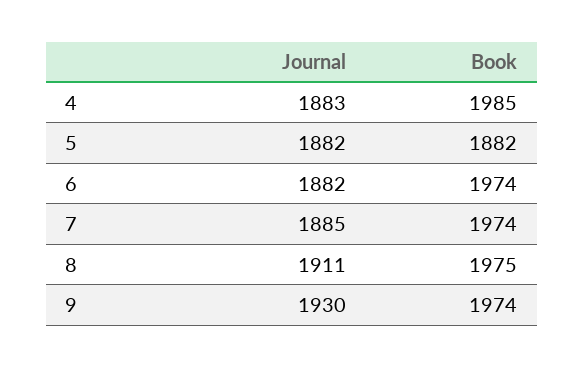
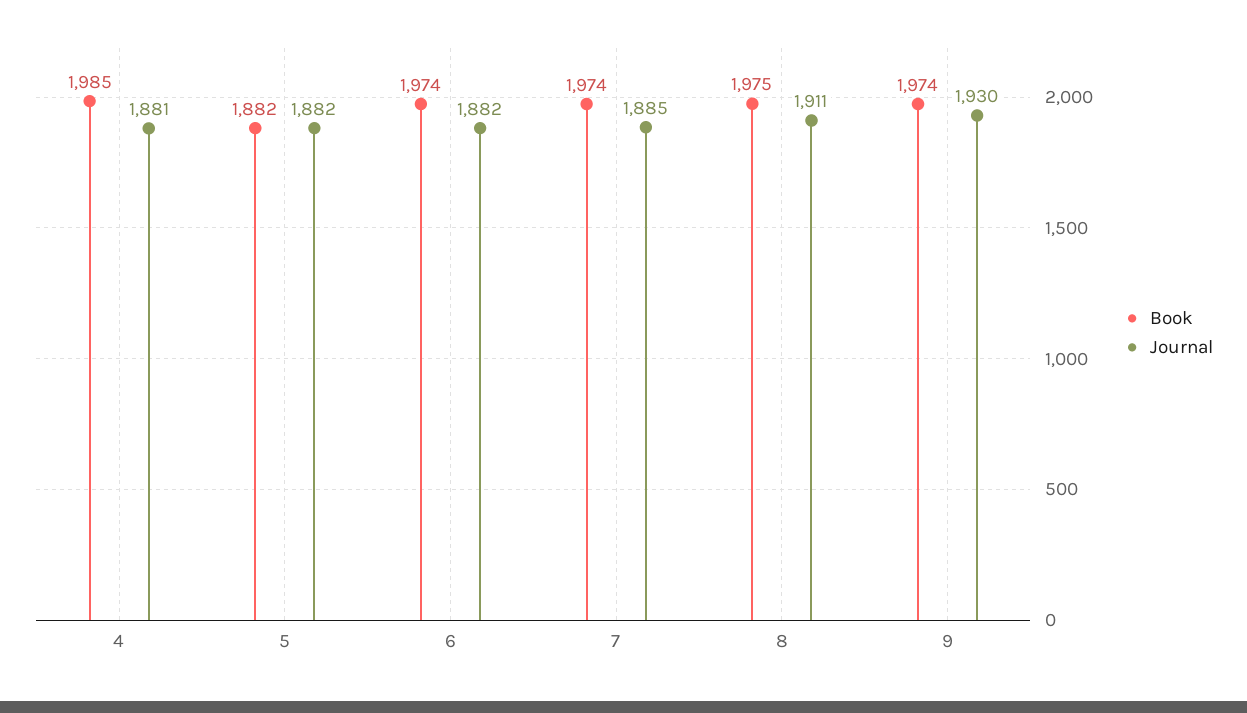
Journal, 4: 1883 -> 1881

